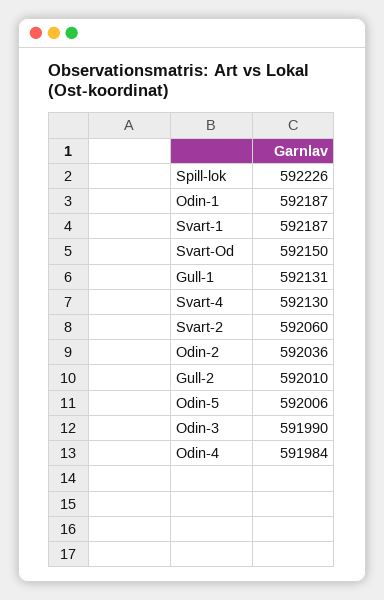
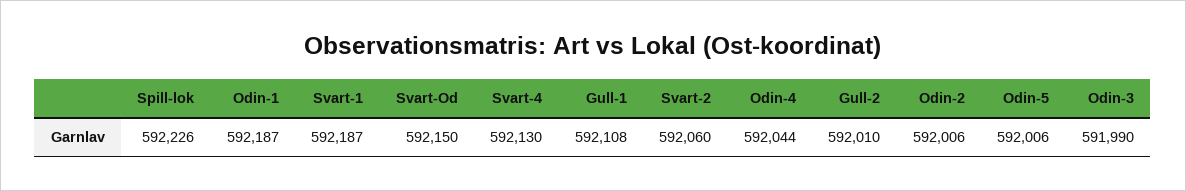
Gull-1: 592131 -> 592108
Odin-2: 592036 -> 592006
Odin-4: 591984 -> 592044

